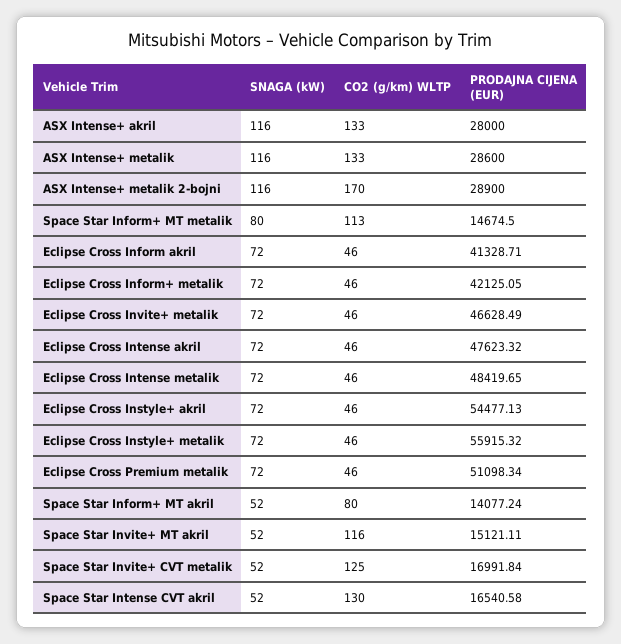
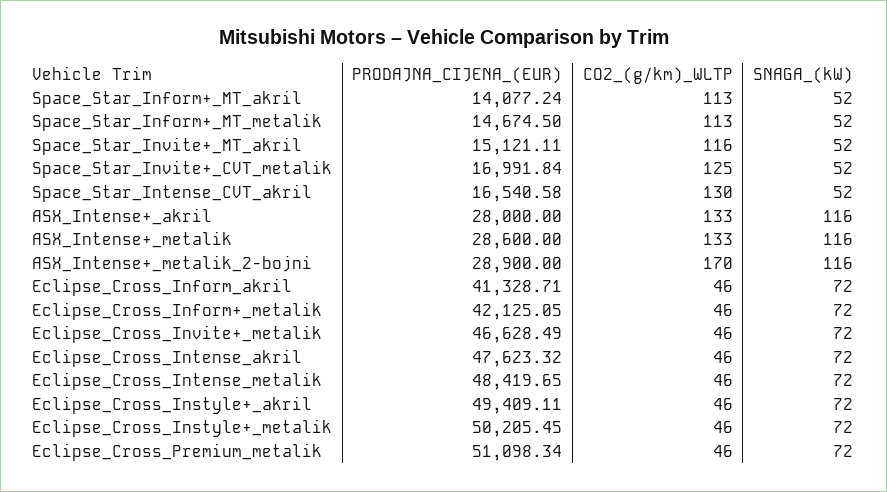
SNAGA (kW), Space Star Inform+ MT metalik: 80 -> 52
PRODAJNA CIJENA (EUR), Eclipse Cross Instyle+ akril: 54477.13 -> 49409.11
PRODAJNA CIJENA (EUR), Eclipse Cross Instyle+ metalik: 55915.32 -> 50205.45
CO2 (g/km) WLTP, Space Star Inform+ MT akril: 80 -> 113

